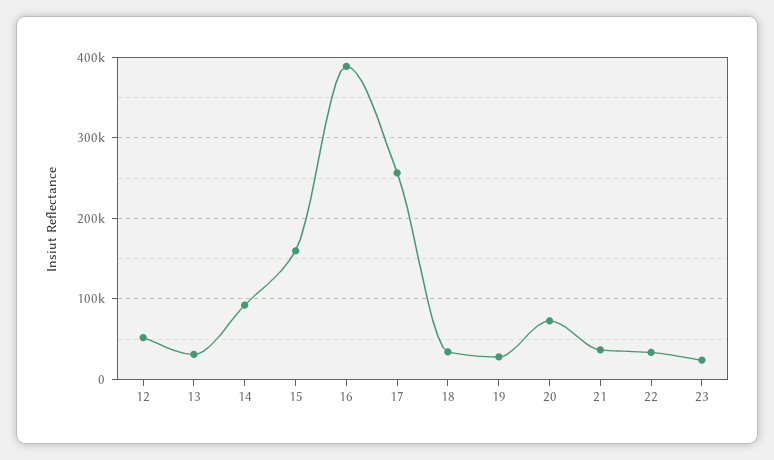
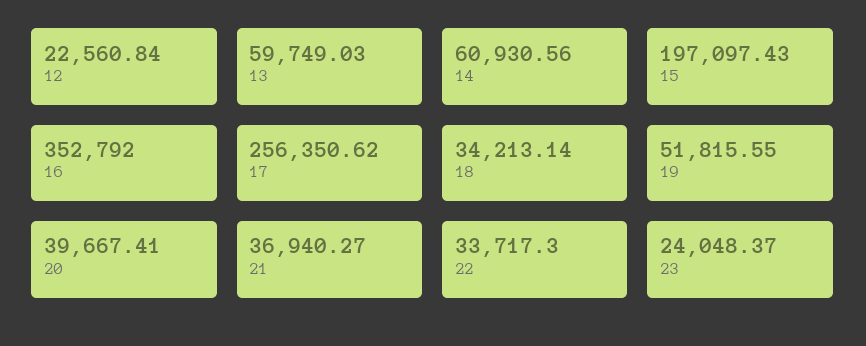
12: 50000 -> 22560.84
13: 30000 -> 59749.03
14: 90000 -> 60930.56
15: 160000 -> 197097.43
16: 390000 -> 352792
19: 30000 -> 51815.55
20: 70000 -> 39667.41

